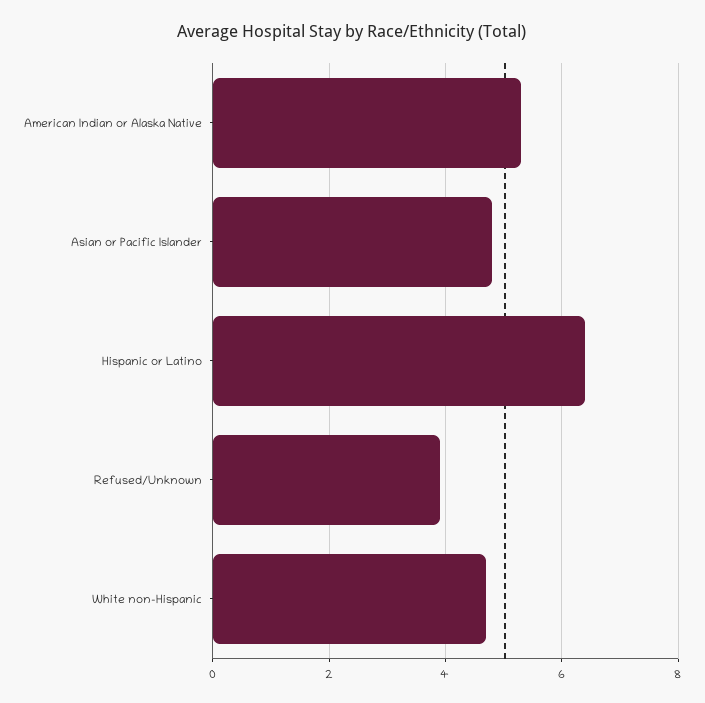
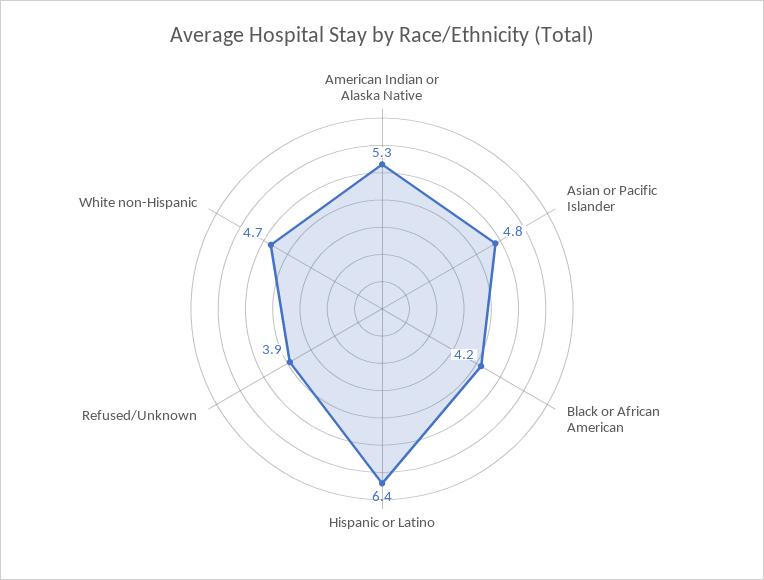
Black or African American: none -> 4.2

